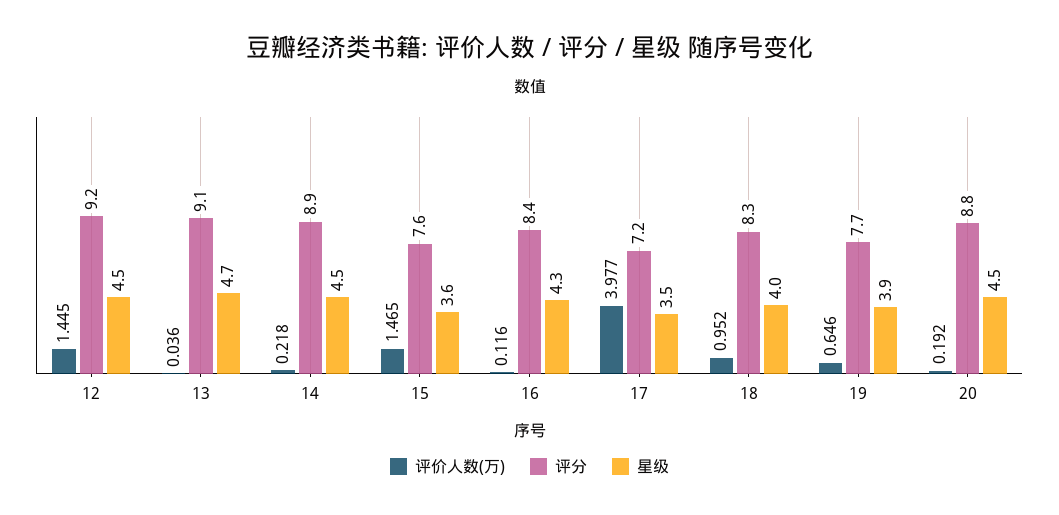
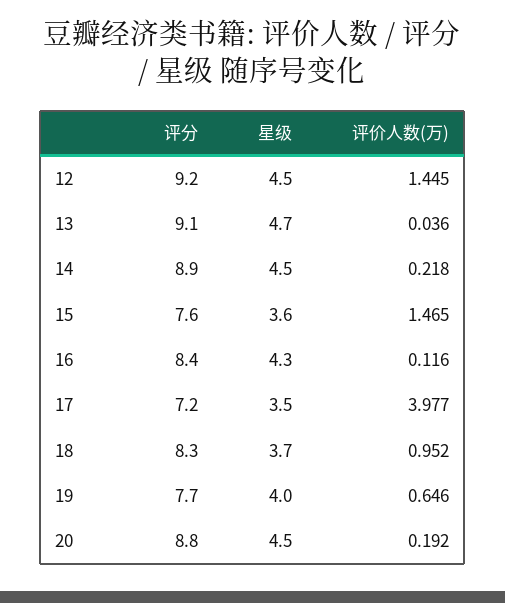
星级, 18: 4 -> 3.7
星级, 19: 3.9 -> 4

